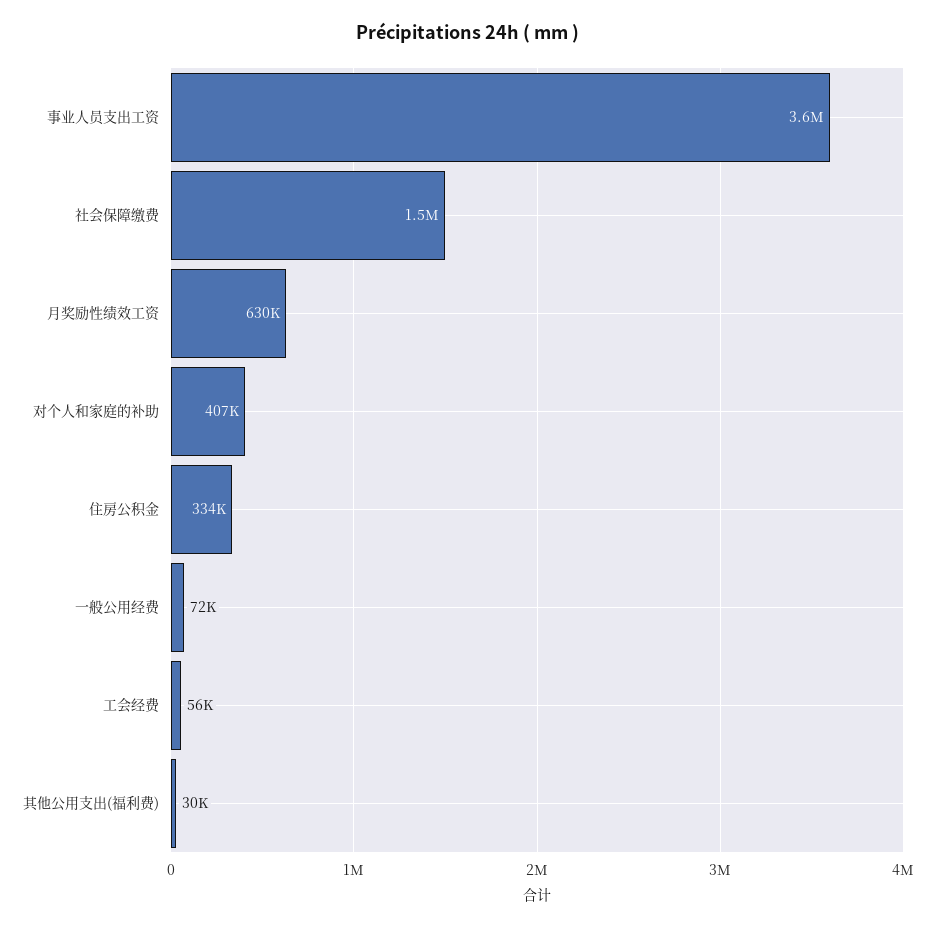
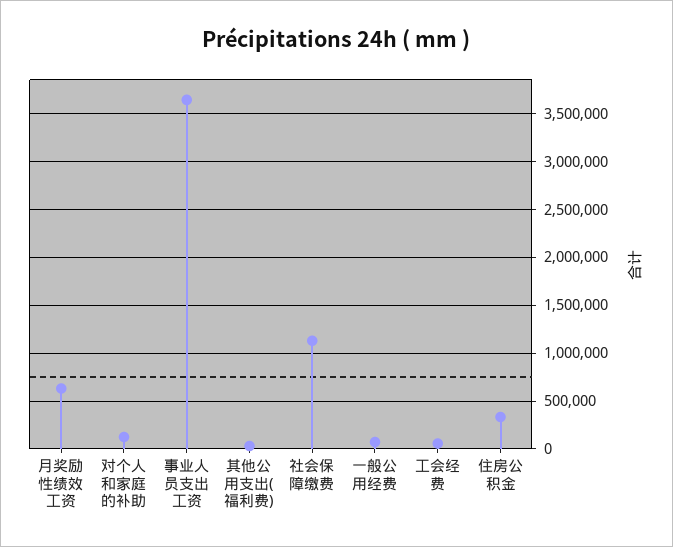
社会保障缴费: 1500000 -> 1100000
对个人和家庭的补助: 407000 -> 100000

